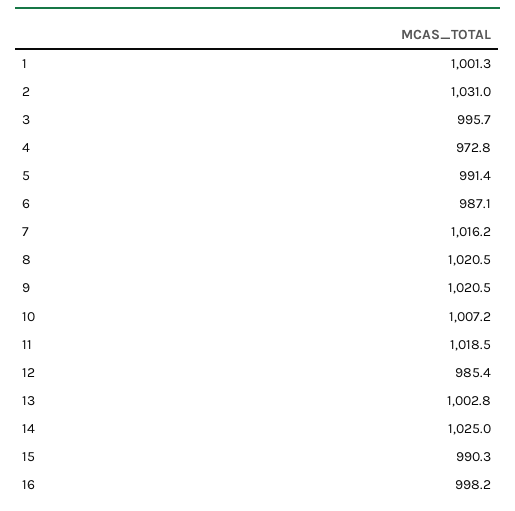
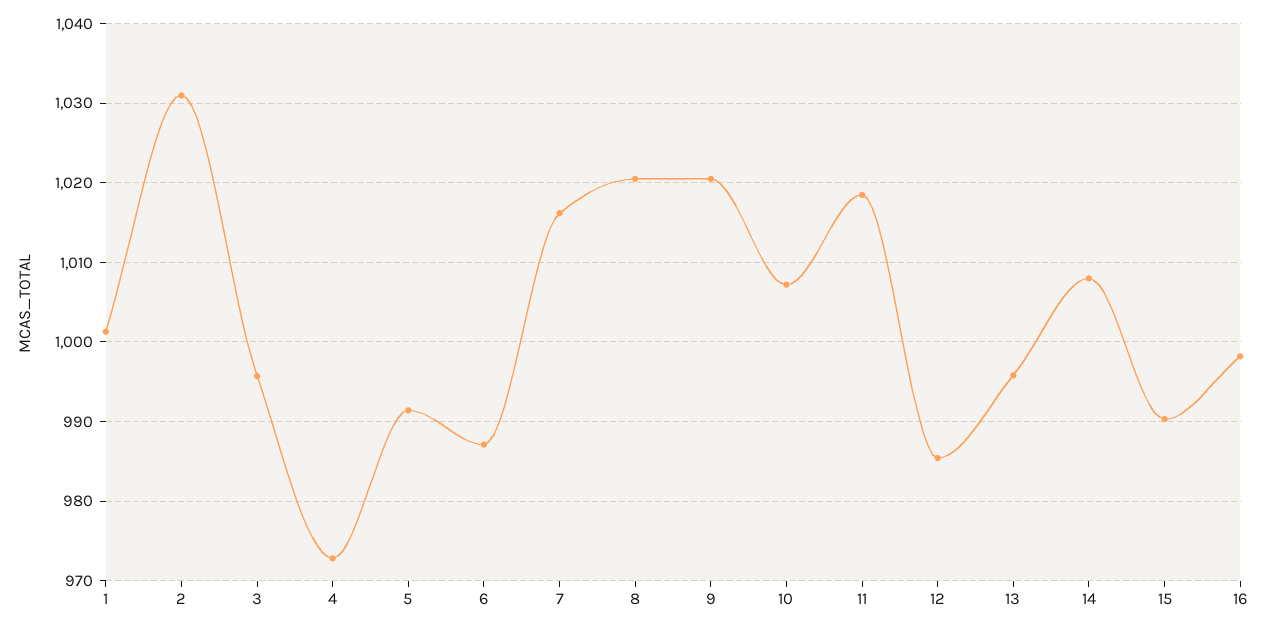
13: 1002.8 -> 996
14: 1025 -> 1008

